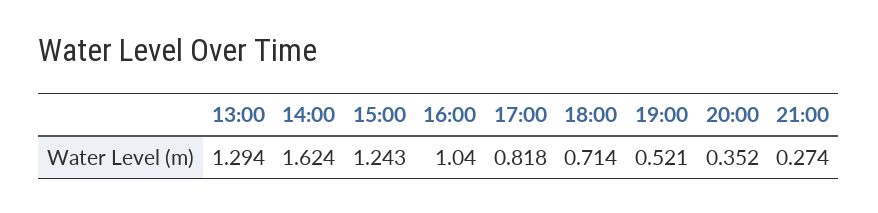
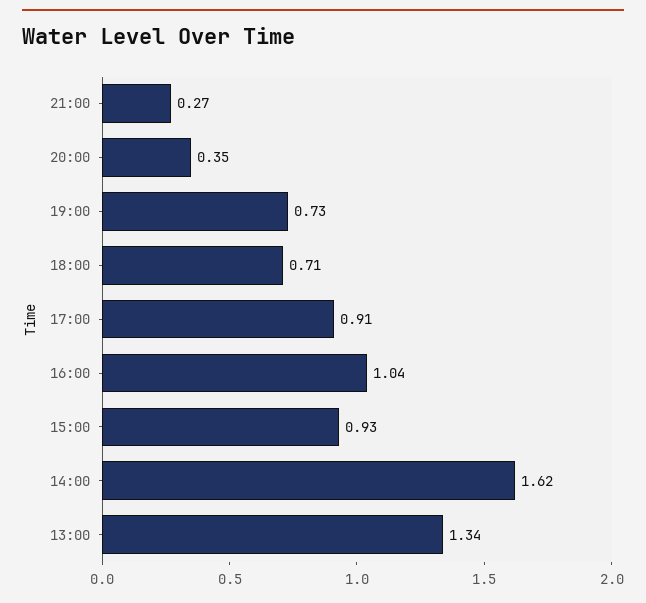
13:00: 1.294 -> 1.34
15:00: 1.243 -> 0.93
17:00: 0.818 -> 0.91
19:00: 0.521 -> 0.73

